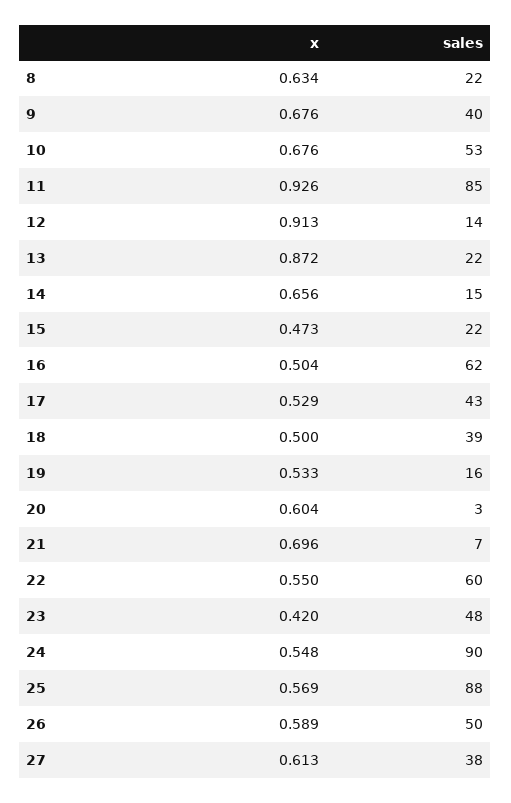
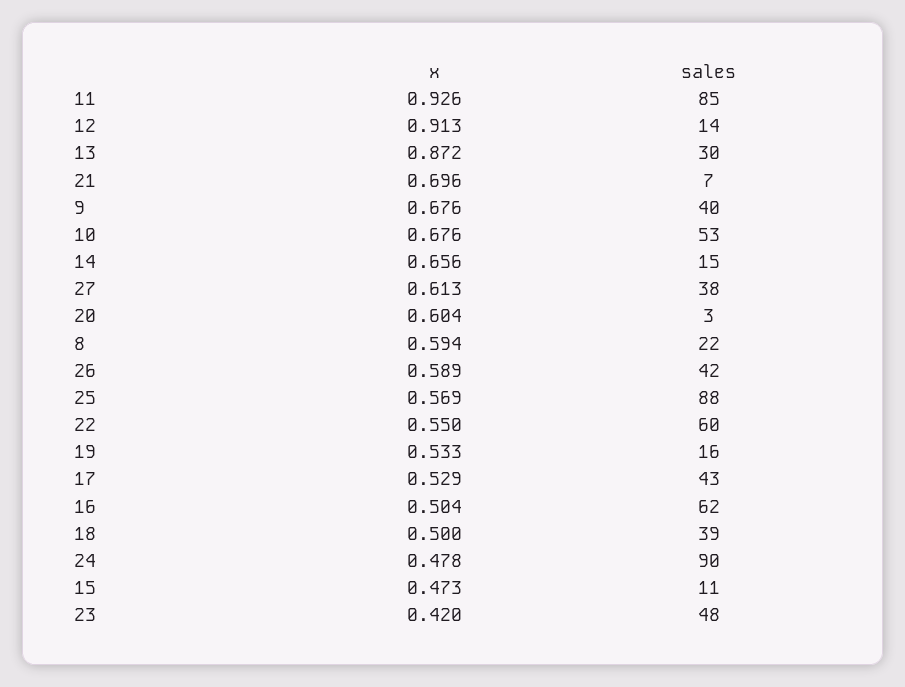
x, 8: 0.634 -> 0.594
sales, 13: 22 -> 30
sales, 15: 22 -> 11
x, 24: 0.548 -> 0.478
sales, 26: 50 -> 42

